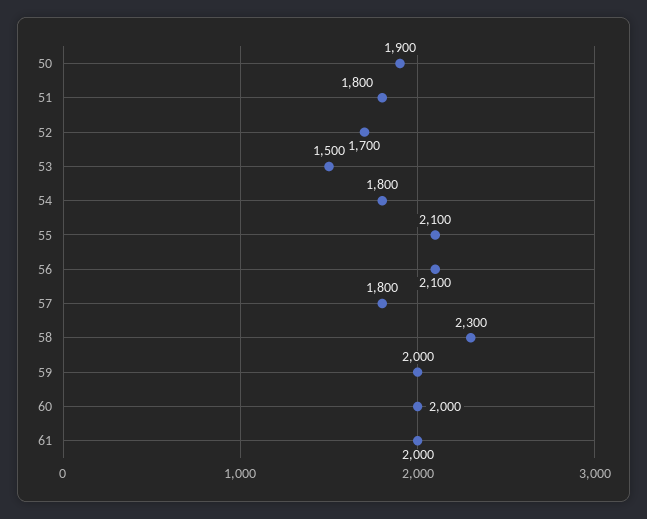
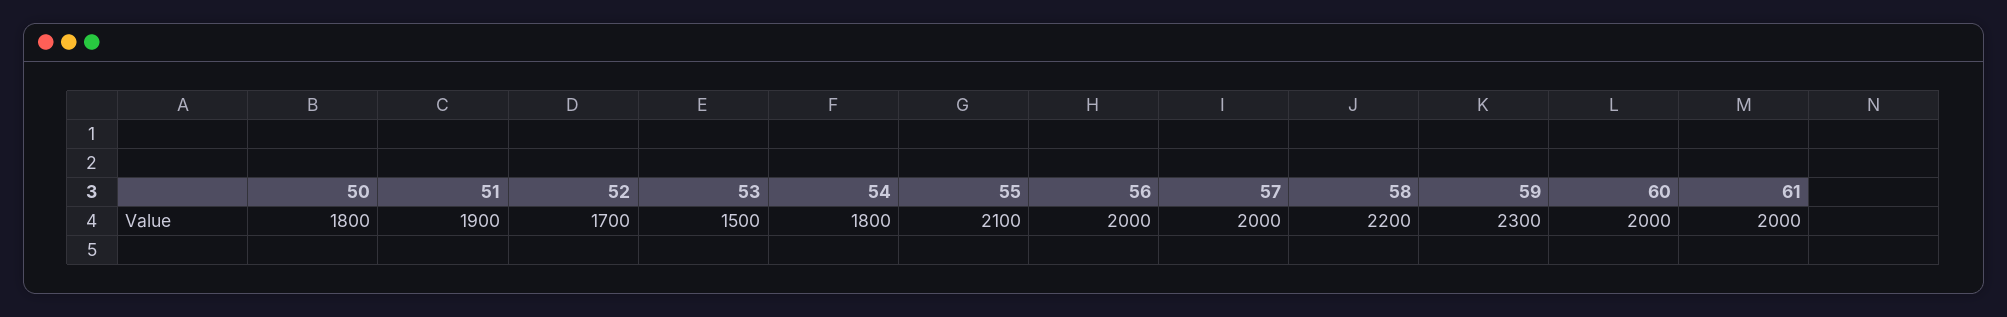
50: 1900 -> 1800
51: 1800 -> 1900
56: 2100 -> 2000
57: 1800 -> 2000
58: 2300 -> 2200
59: 2000 -> 2300

